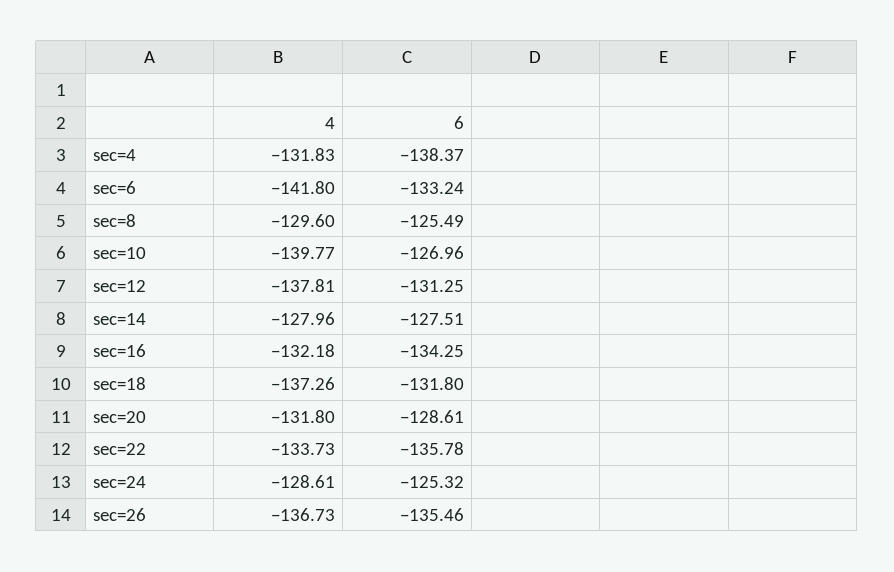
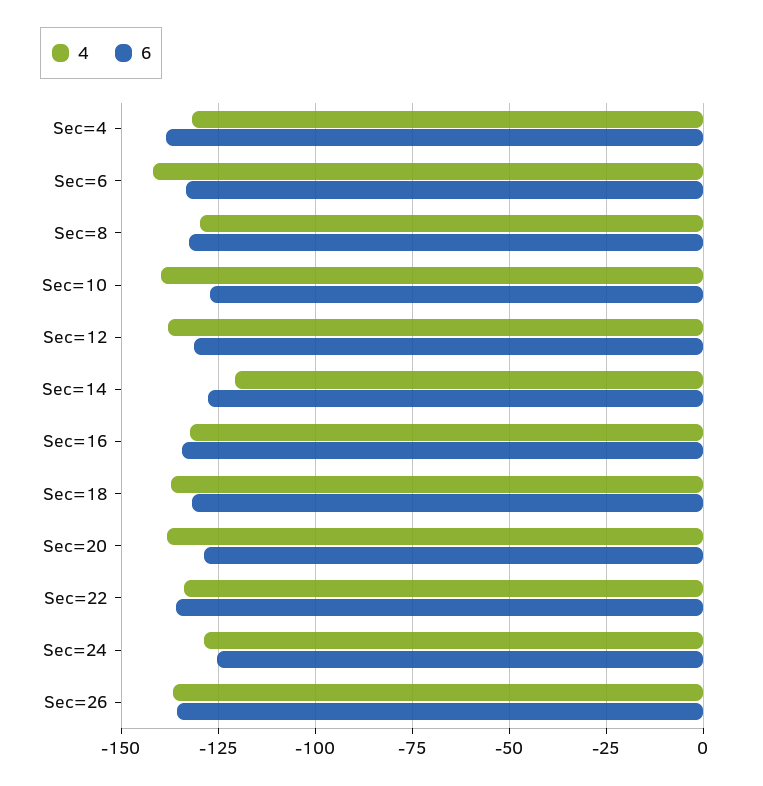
6, sec=8: -125.49 -> -132.5
4, sec=14: -127.96 -> -120
4, sec=20: -131.8 -> -137.5

